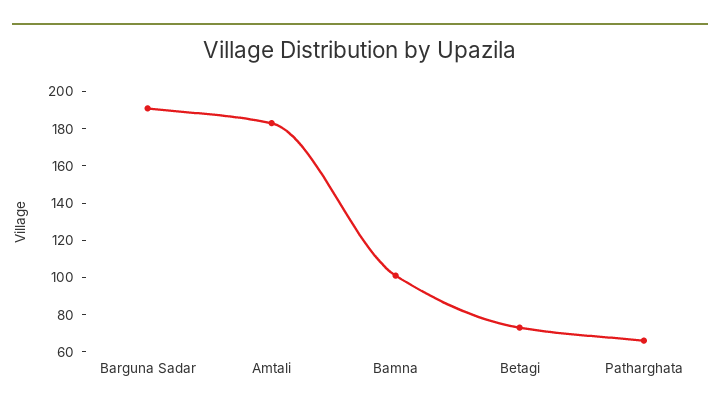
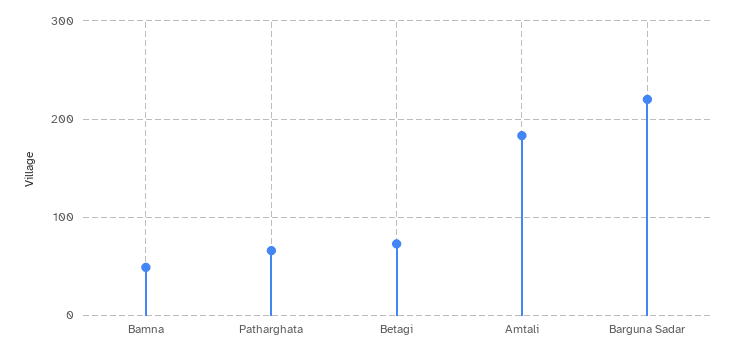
Barguna Sadar: 190 -> 220
Bamna: 100 -> 50

